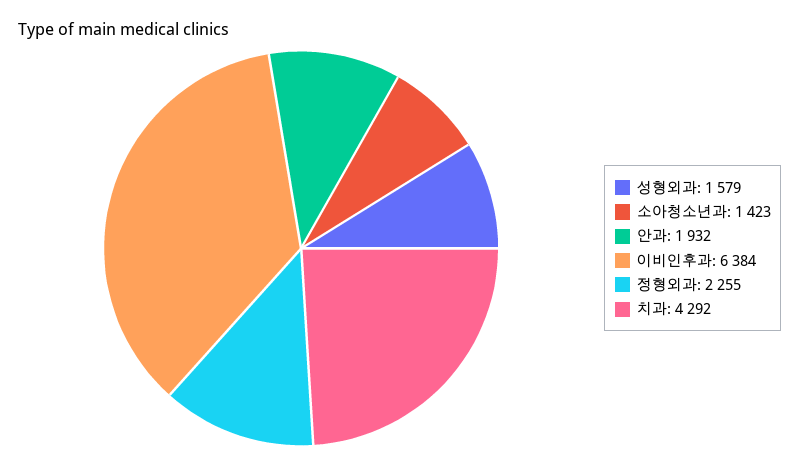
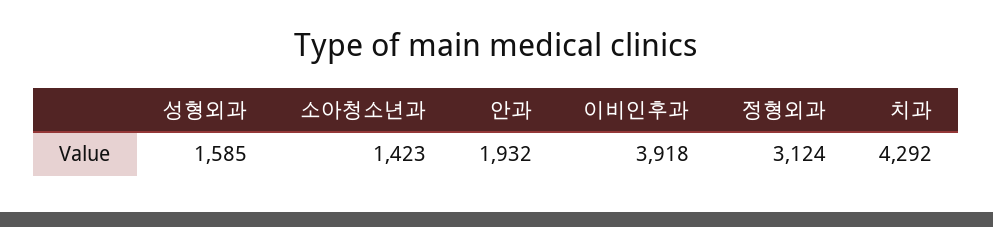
성형외과: 1579 -> 1585
이비인후과: 6384 -> 3918
정형외과: 2255 -> 3124

